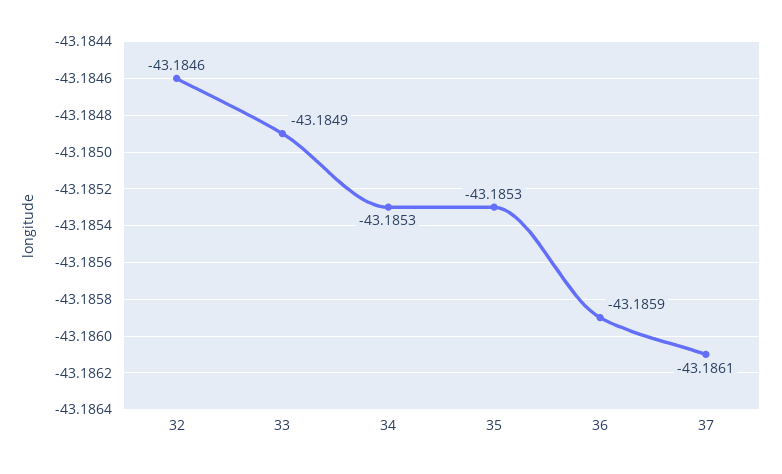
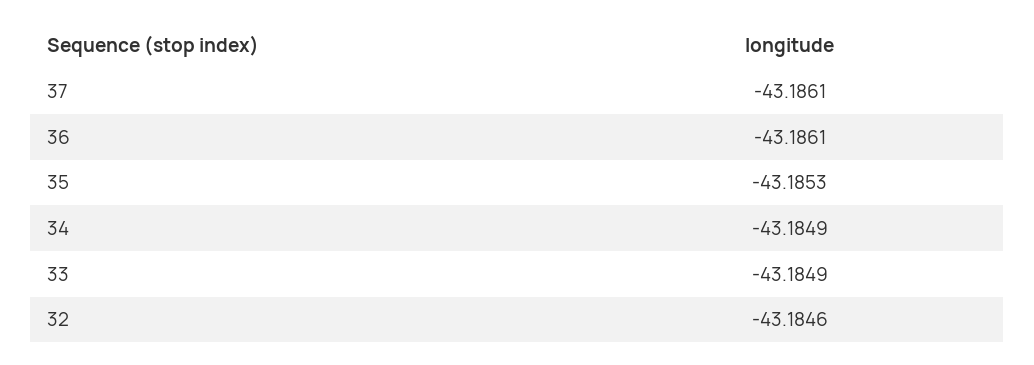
34: -43.1853 -> -43.1849
36: -43.1859 -> -43.1861

